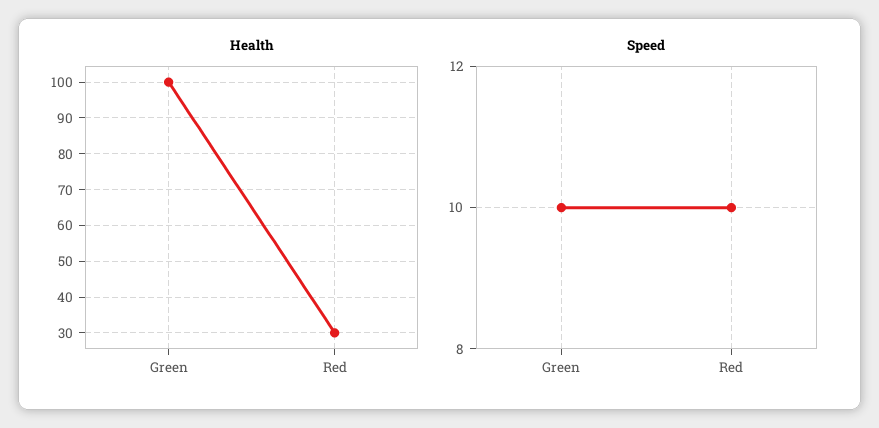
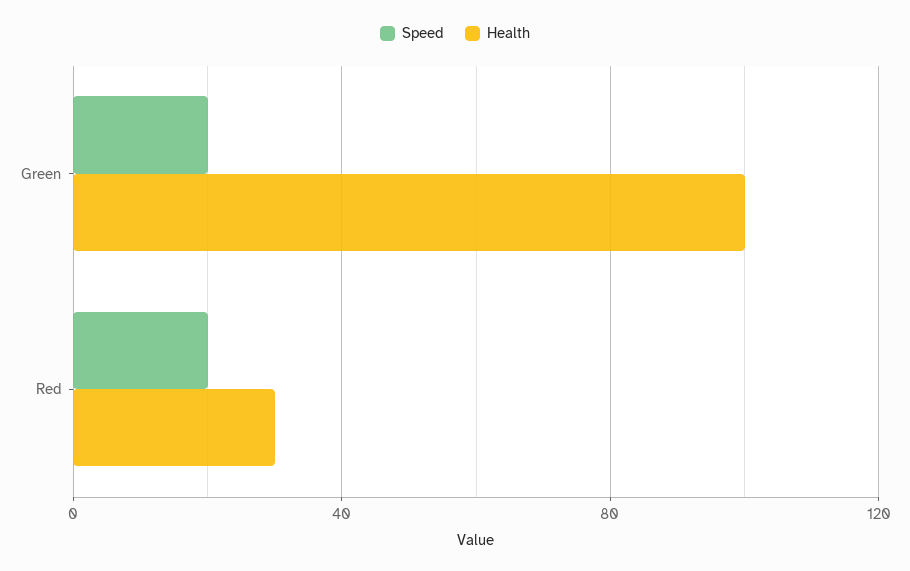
Speed, Green: 10 -> 20
Speed, Red: 10 -> 20

